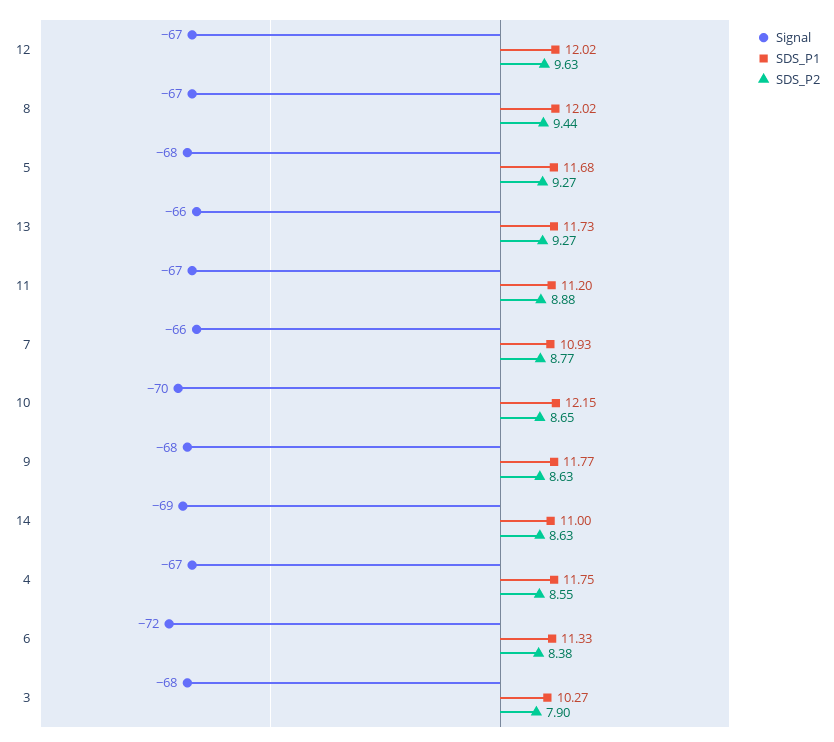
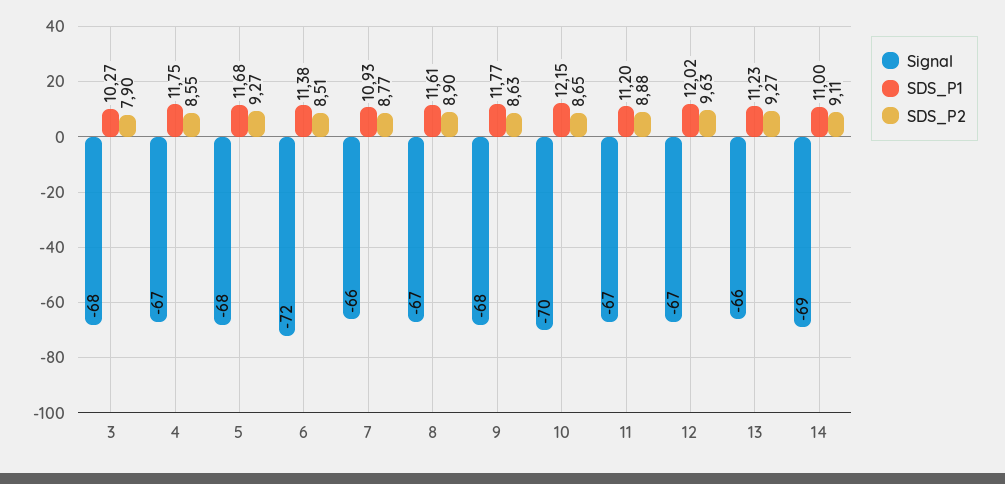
SDS_P1, 8: 12.02 -> 11.61
SDS_P2, 8: 9.44 -> 8.9
SDS_P1, 13: 11.73 -> 11.23
SDS_P2, 14: 8.63 -> 9.11
SDS_P1, 6: 11.33 -> 11.38
SDS_P2, 6: 8.38 -> 8.51

